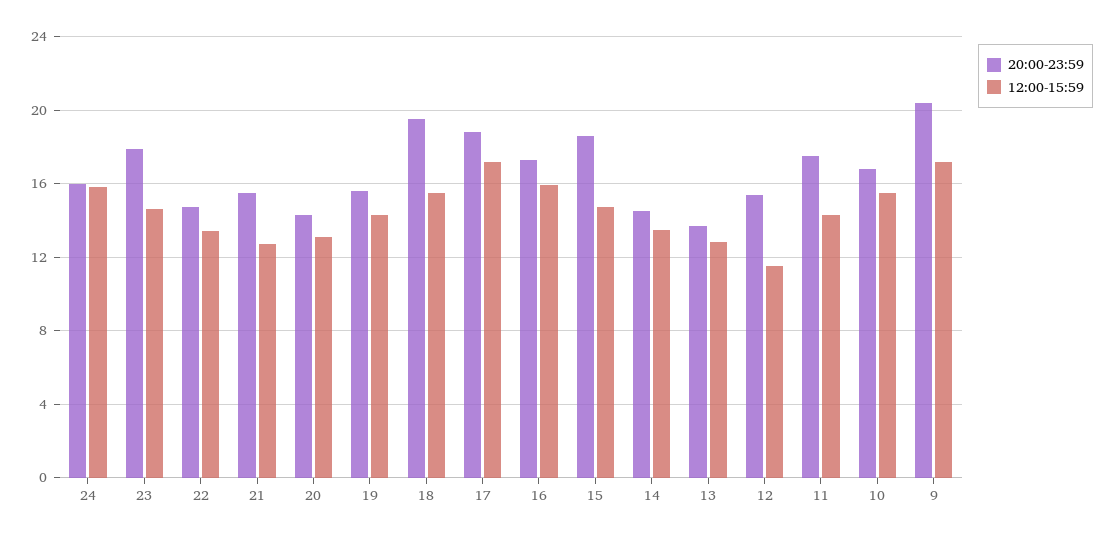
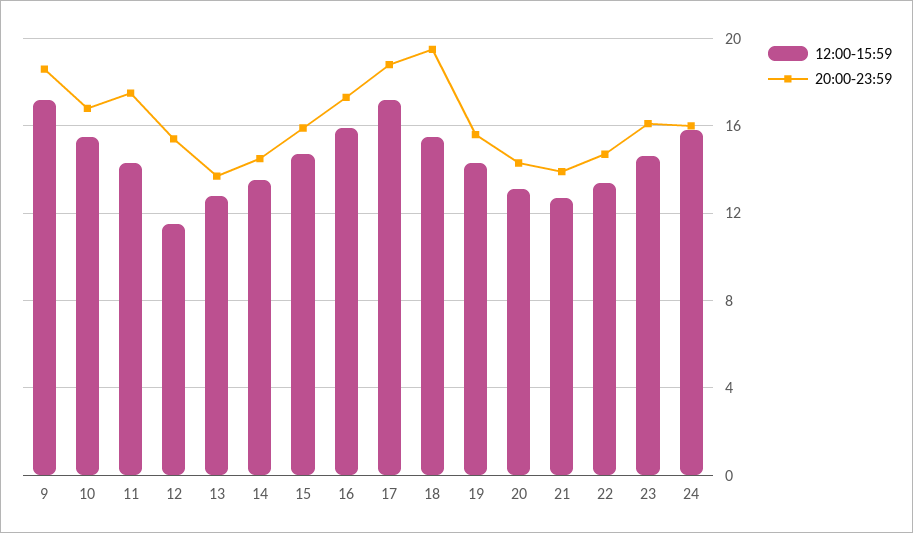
20:00-23:59, 23: 18 -> 16
20:00-23:59, 21: 15.5 -> 14
20:00-23:59, 15: 18.5 -> 16
20:00-23:59, 9: 20.5 -> 18.5

